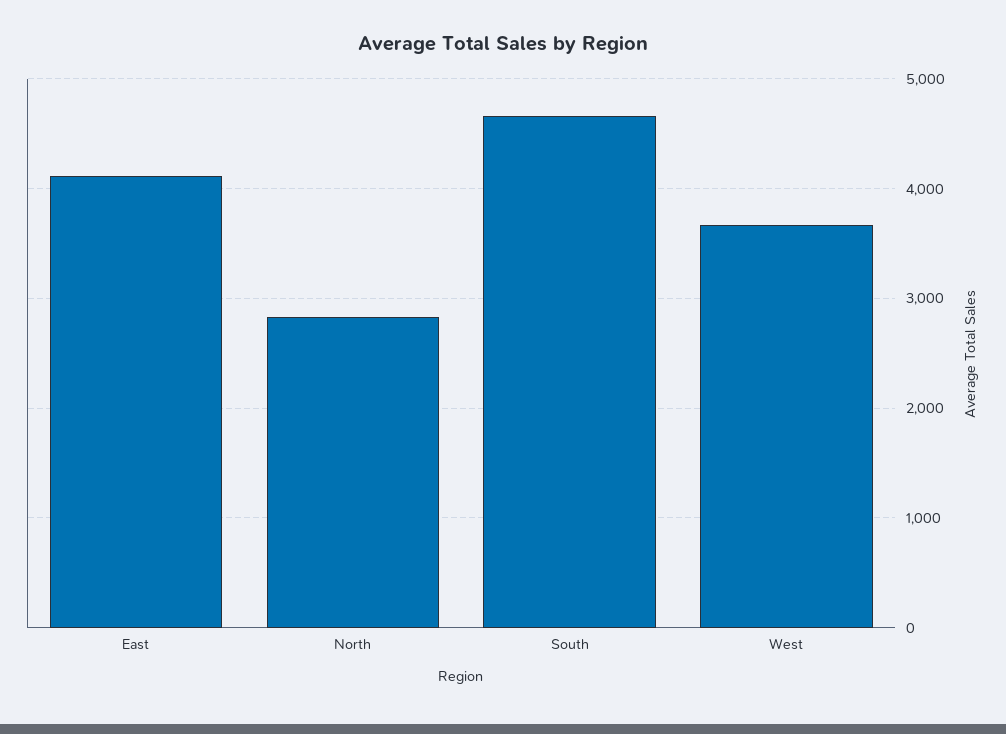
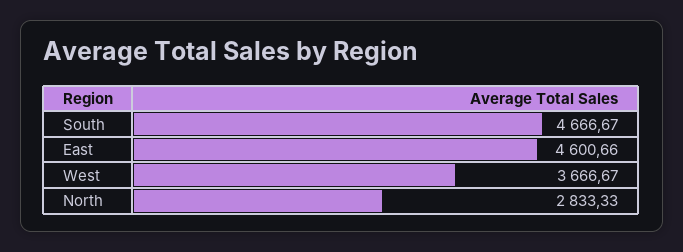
East: 4100 -> 4600.66

